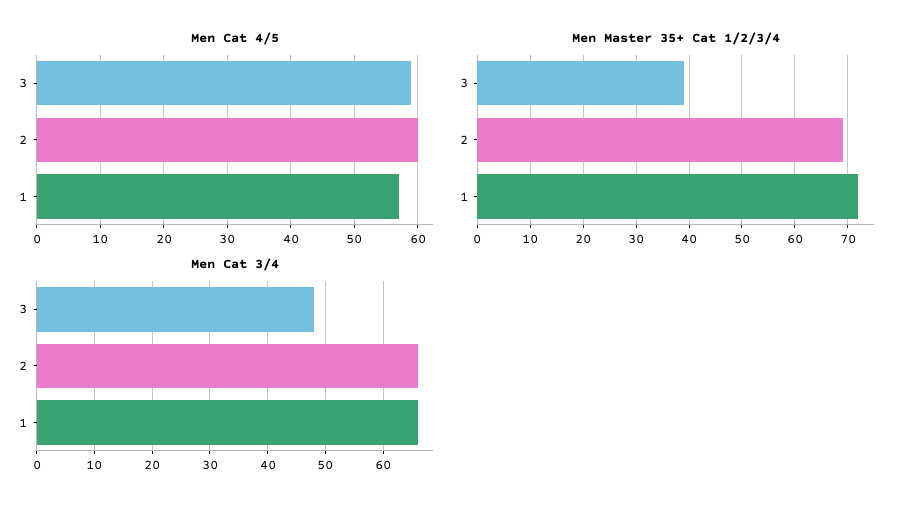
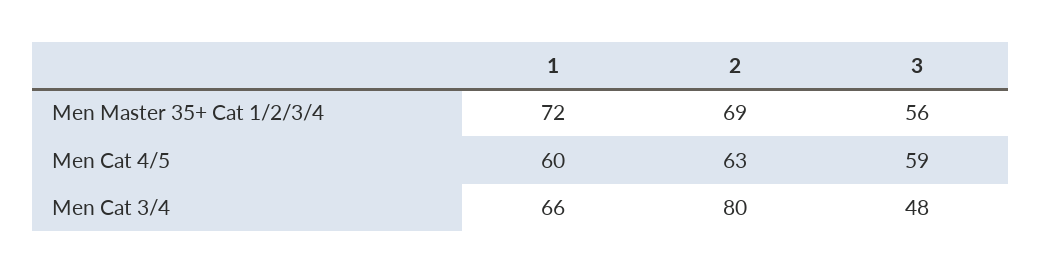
Men Cat 4/5, 2: 60 -> 63
Men Cat 4/5, 1: 57 -> 60
Men Master 35+ Cat 1/2/3/4, 3: 40 -> 56
Men Cat 3/4, 2: 65 -> 80

